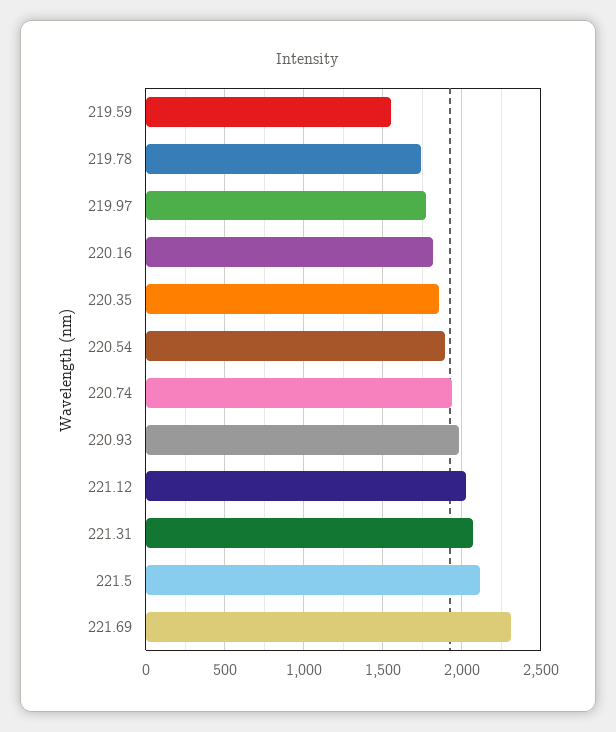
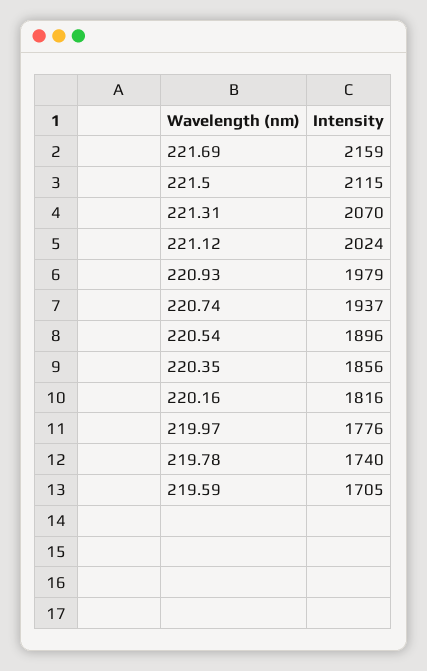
219.59: 1550 -> 1705
221.69: 2300 -> 2159

